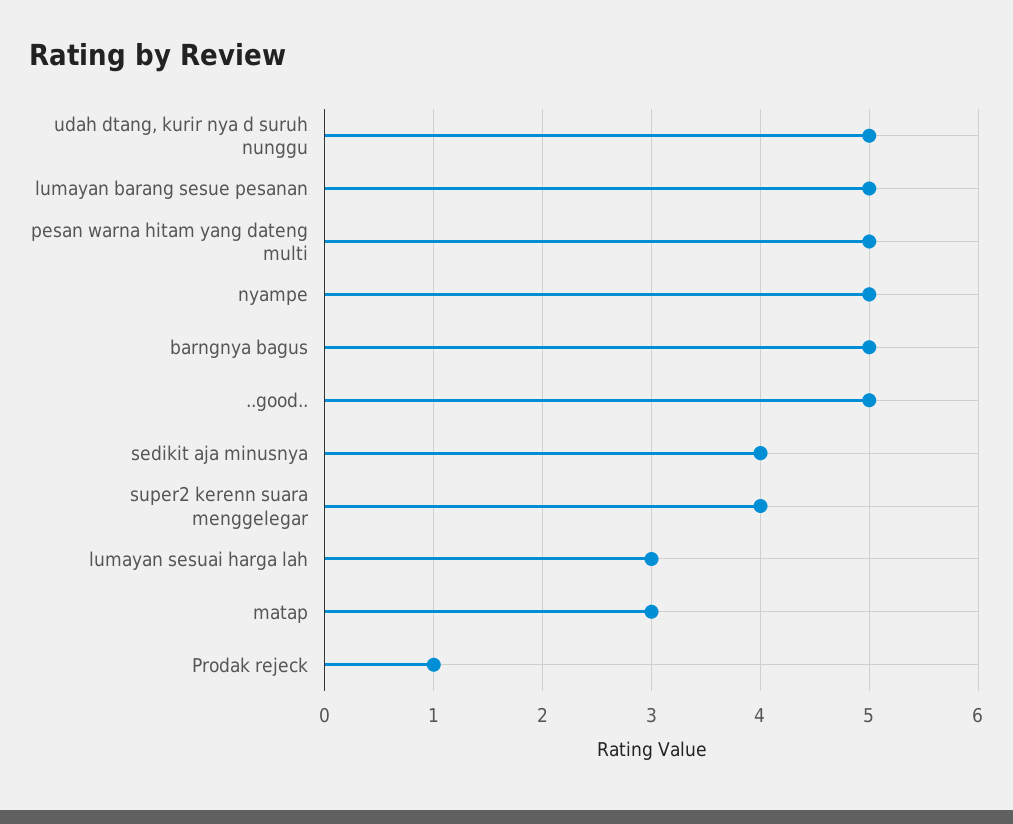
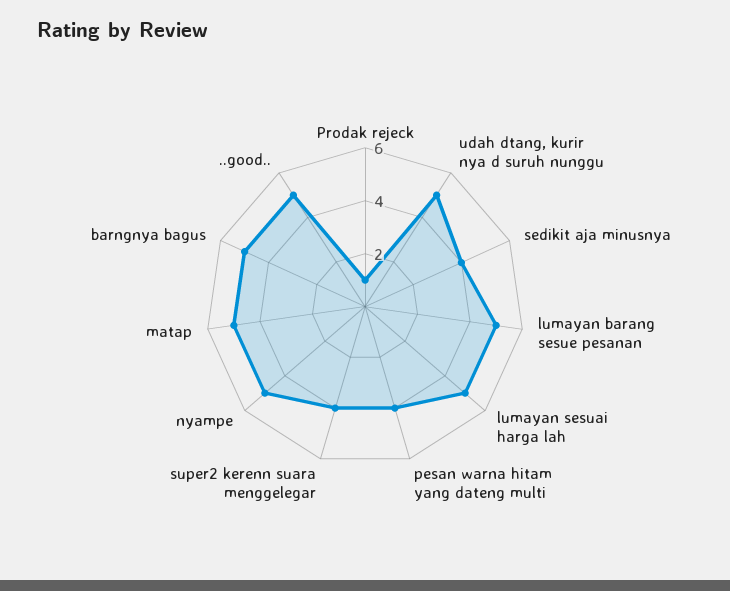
pesan warna hitam yang dateng multi: 5 -> 4
lumayan sesuai harga lah: 3 -> 5
matap: 3 -> 5

